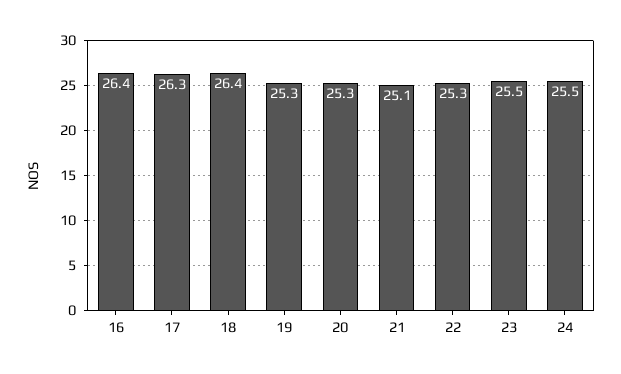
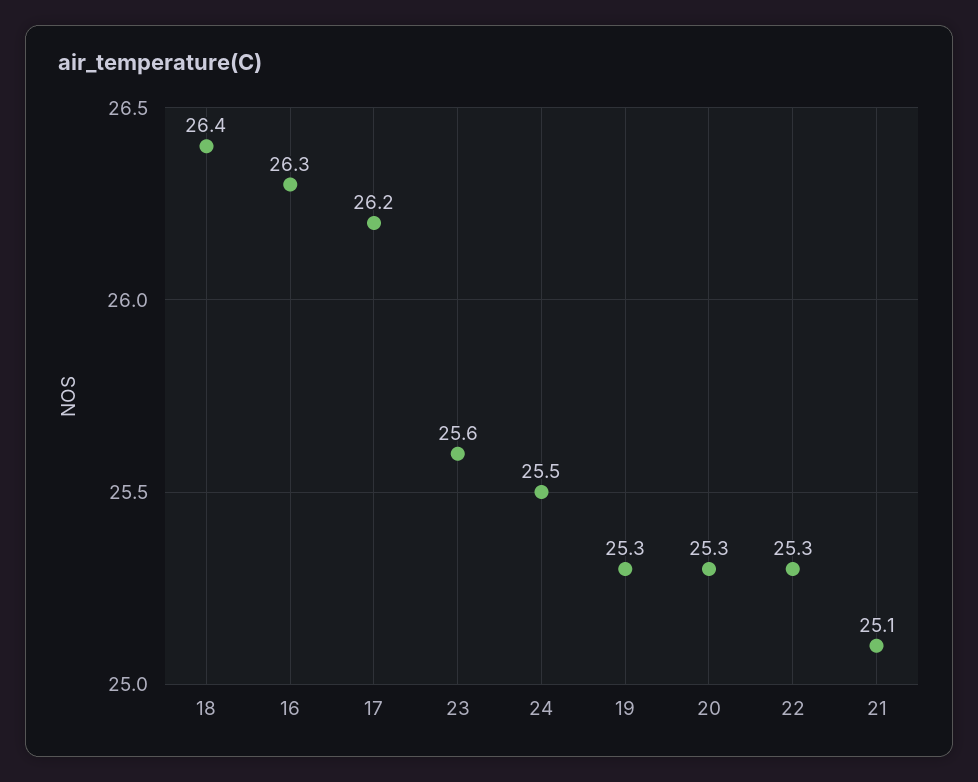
16: 26.4 -> 26.3
17: 26.3 -> 26.2
23: 25.5 -> 25.6

